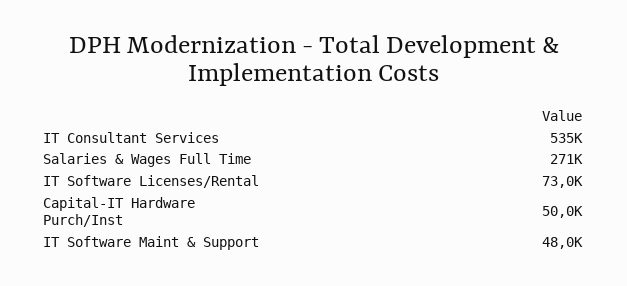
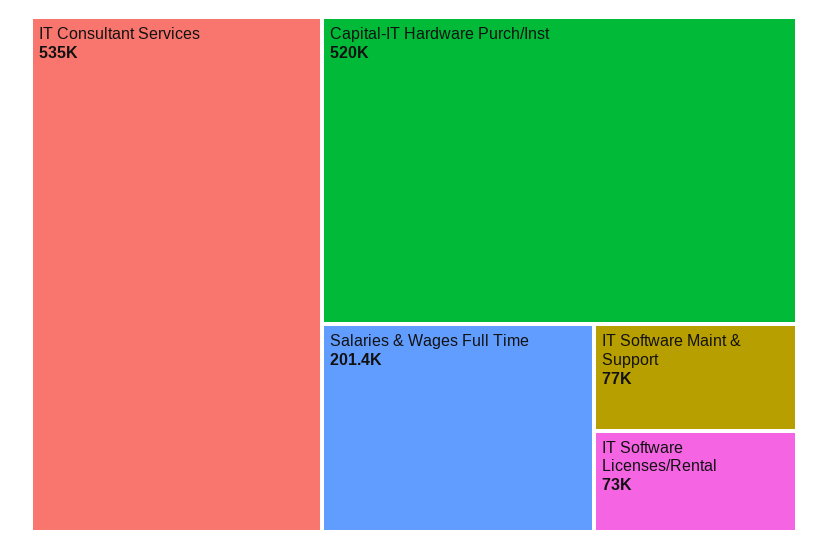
Salaries & Wages Full Time: 271000 -> 201400
Capital-IT Hardware Purch/Inst: 50000 -> 520000
IT Software Maint & Support: 48000 -> 77000

